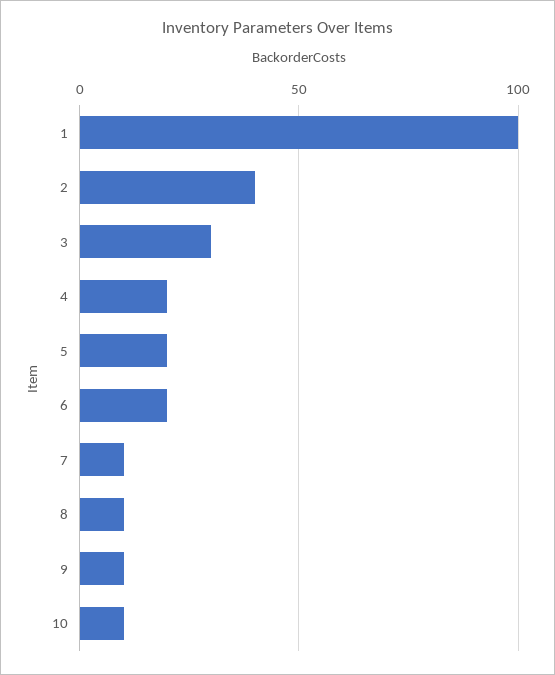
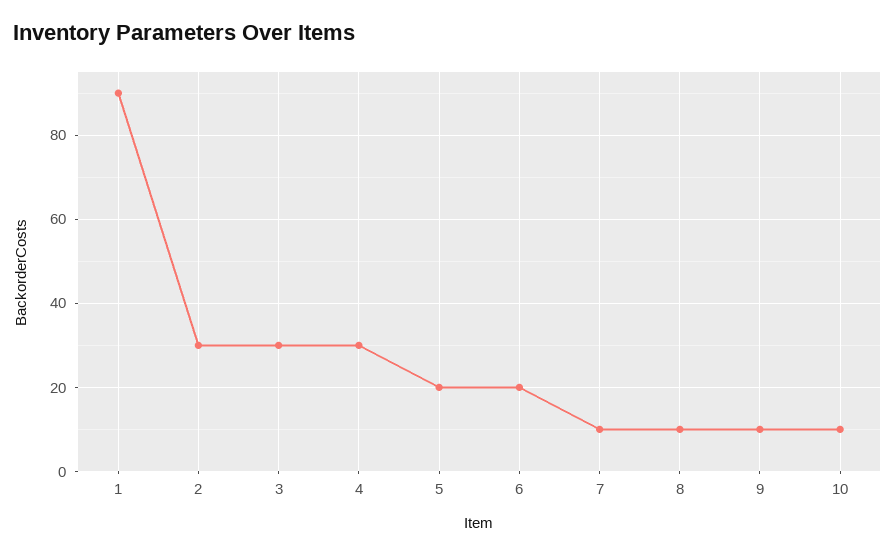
1: 100 -> 90
2: 40 -> 30
4: 20 -> 30

